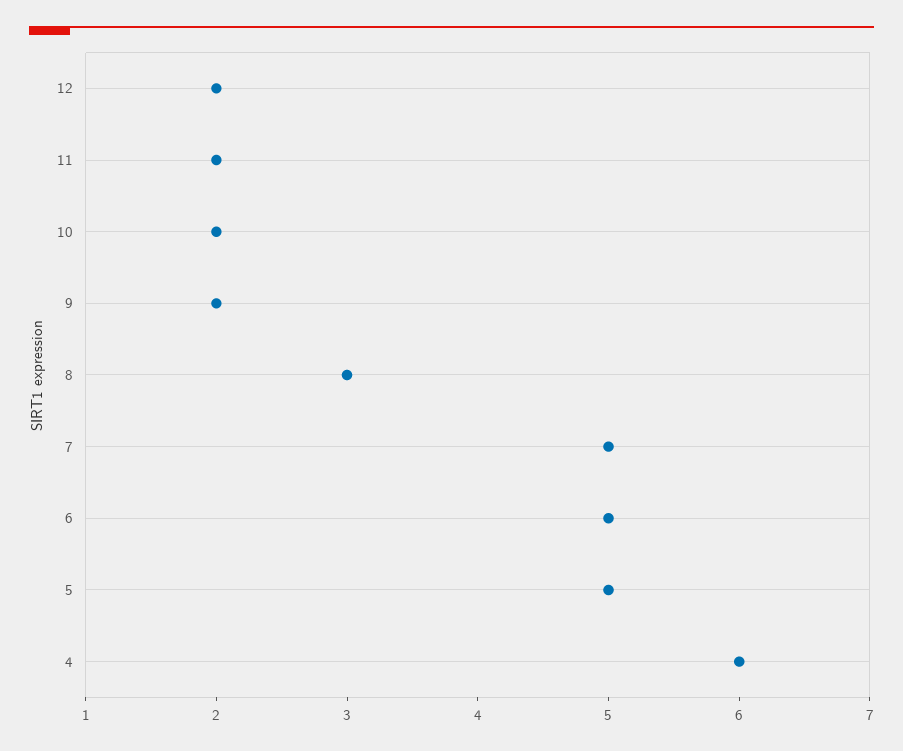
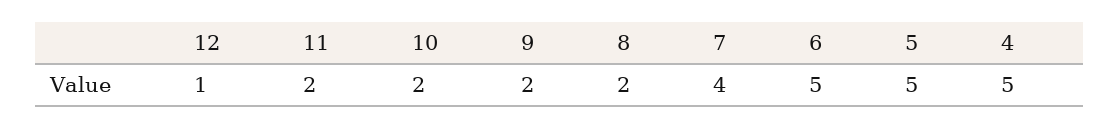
12: 2 -> 1
8: 3 -> 2
7: 5 -> 4
4: 6 -> 5

